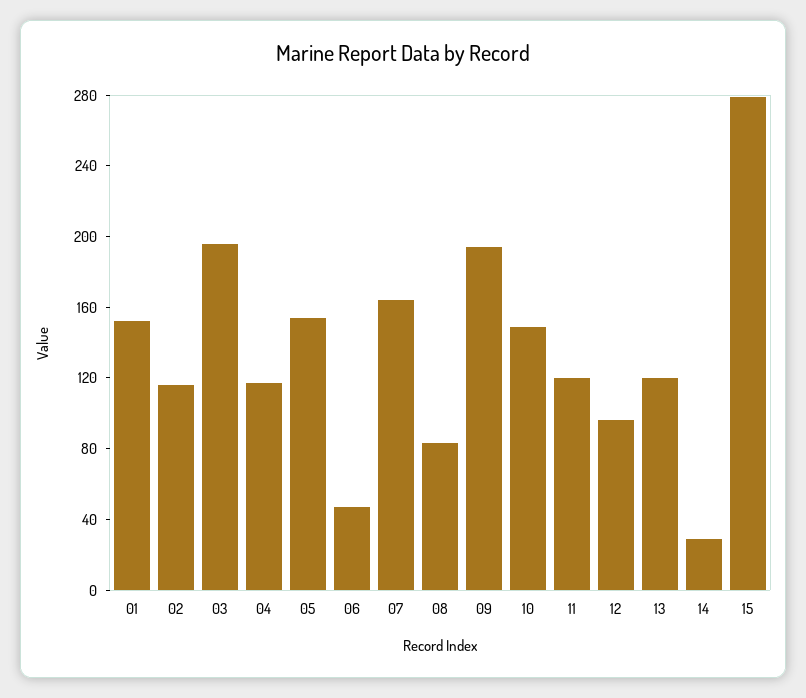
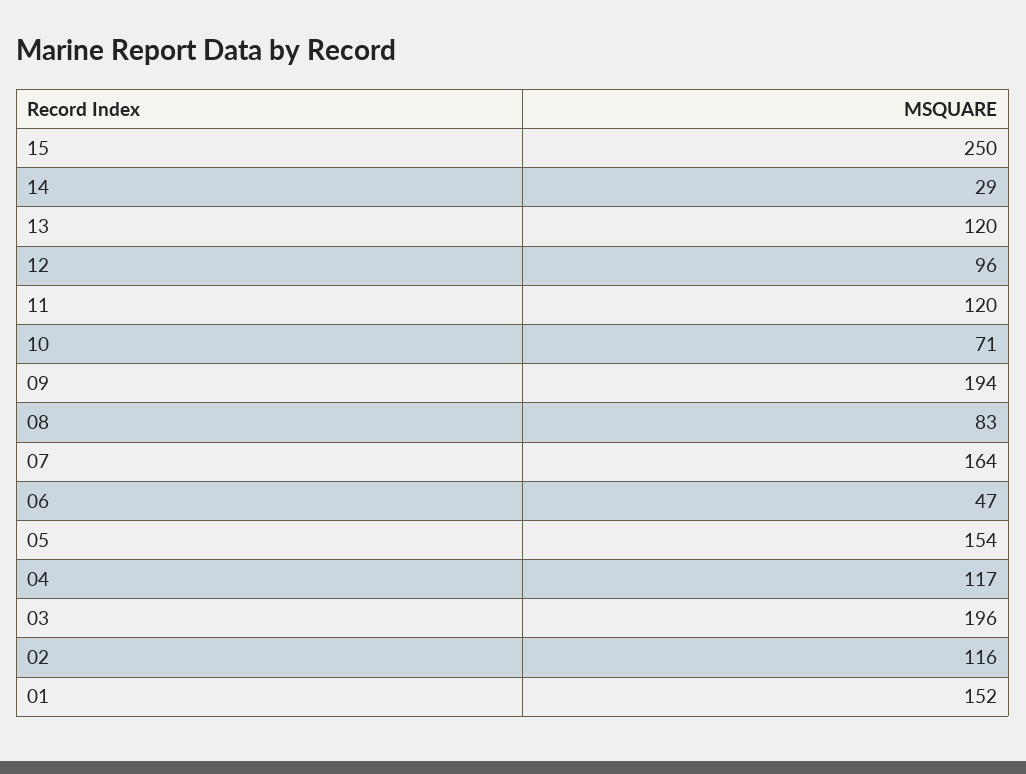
10: 150 -> 71
15: 280 -> 250

